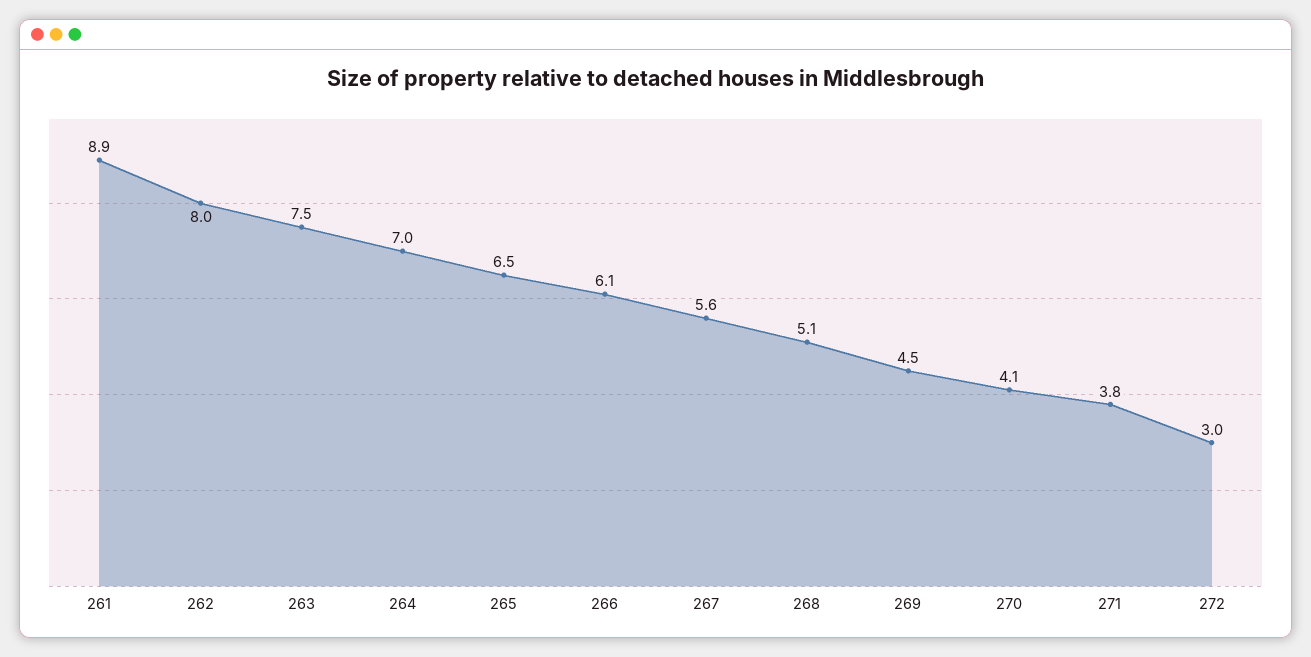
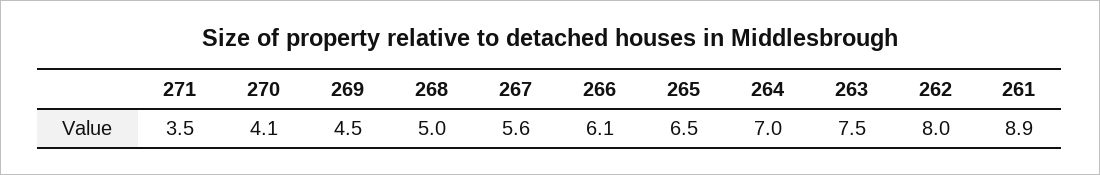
268: 5.1 -> 5
271: 3.8 -> 3.5
272: 3 -> none

